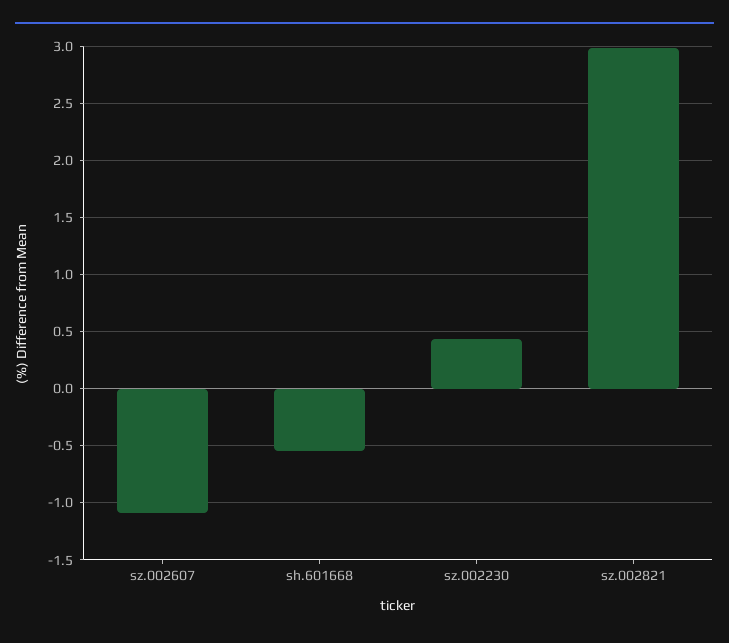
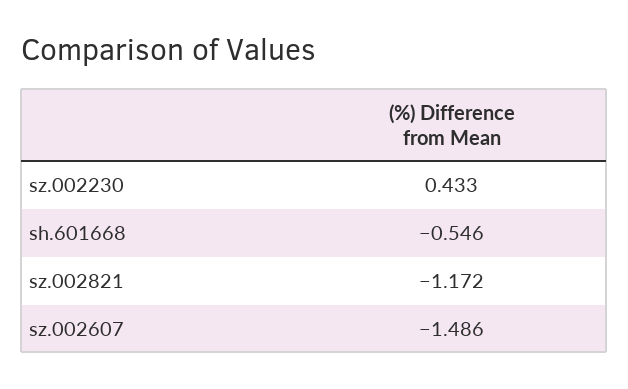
sz.002607: -1.1 -> -1.486
sz.002821: 3 -> -1.172

